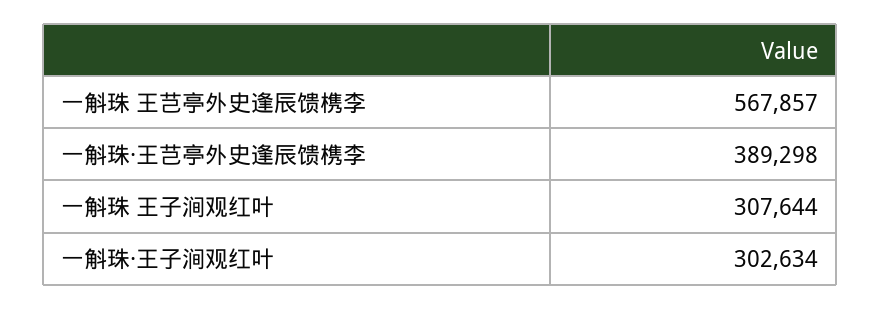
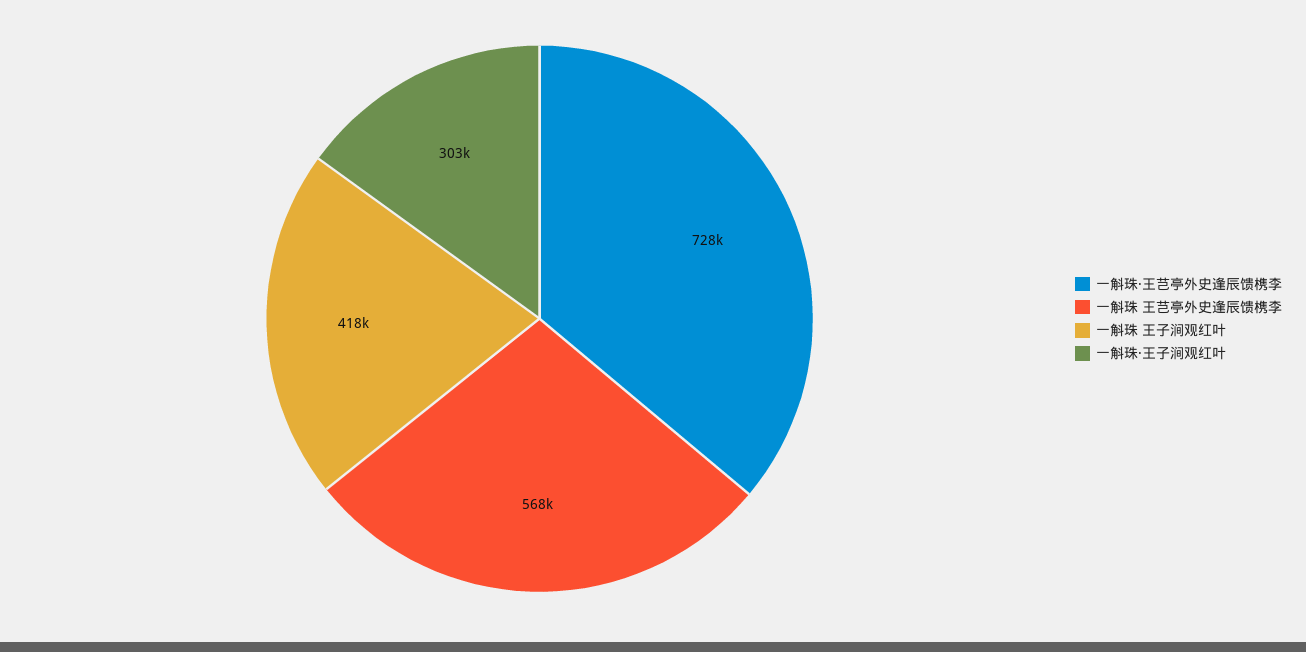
一斛珠·王芑亭外史逢辰馈槜李: 389298 -> 728000
一斛珠 王子涧观红叶: 307644 -> 418000

